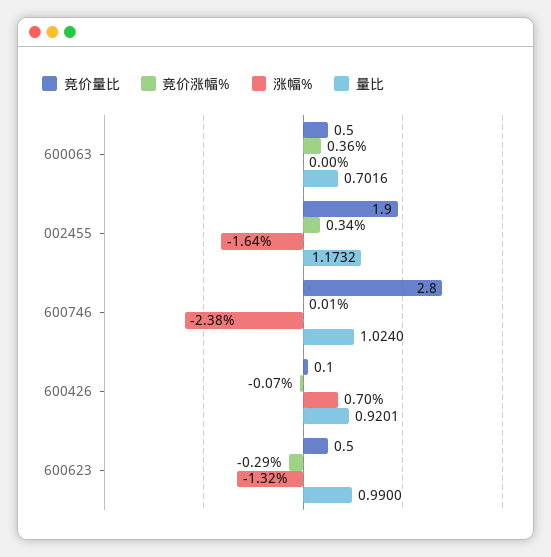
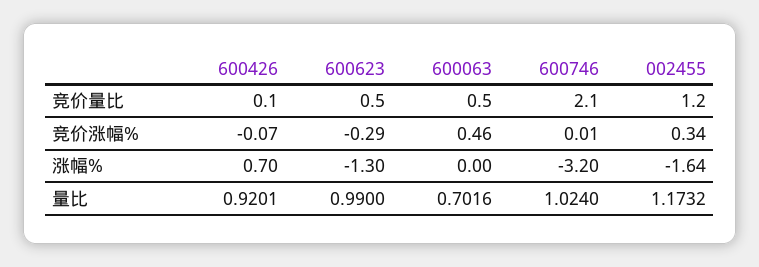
竞价涨幅%, 600063: 0.36 -> 0.46
竞价量比, 002455: 1.9 -> 1.2
竞价量比, 600746: 2.8 -> 2.1
涨幅%, 600746: -2.38 -> -3.2
涨幅%, 600623: -1.32 -> -1.3

